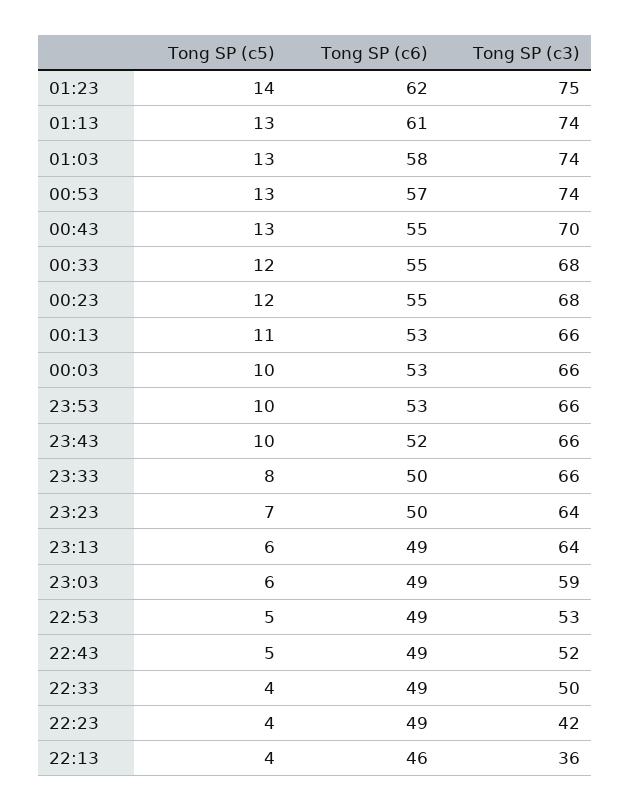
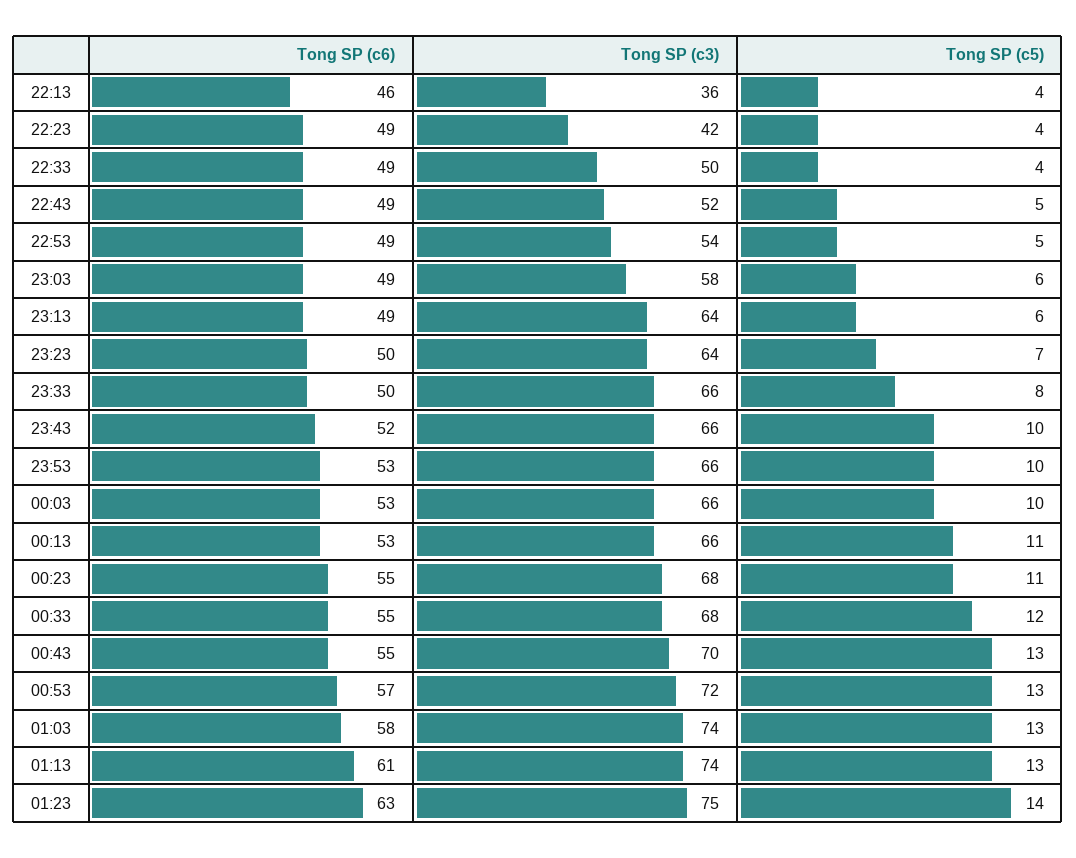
Tong SP (c6), 01:23: 62 -> 63
Tong SP (c3), 00:53: 74 -> 72
Tong SP (c5), 00:23: 12 -> 11
Tong SP (c3), 23:03: 59 -> 58
Tong SP (c3), 22:53: 53 -> 54

